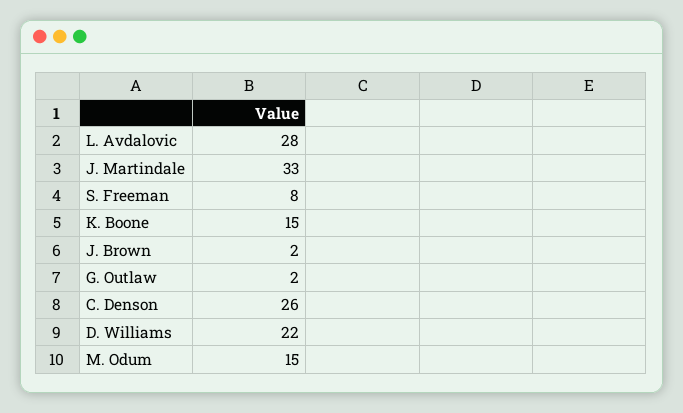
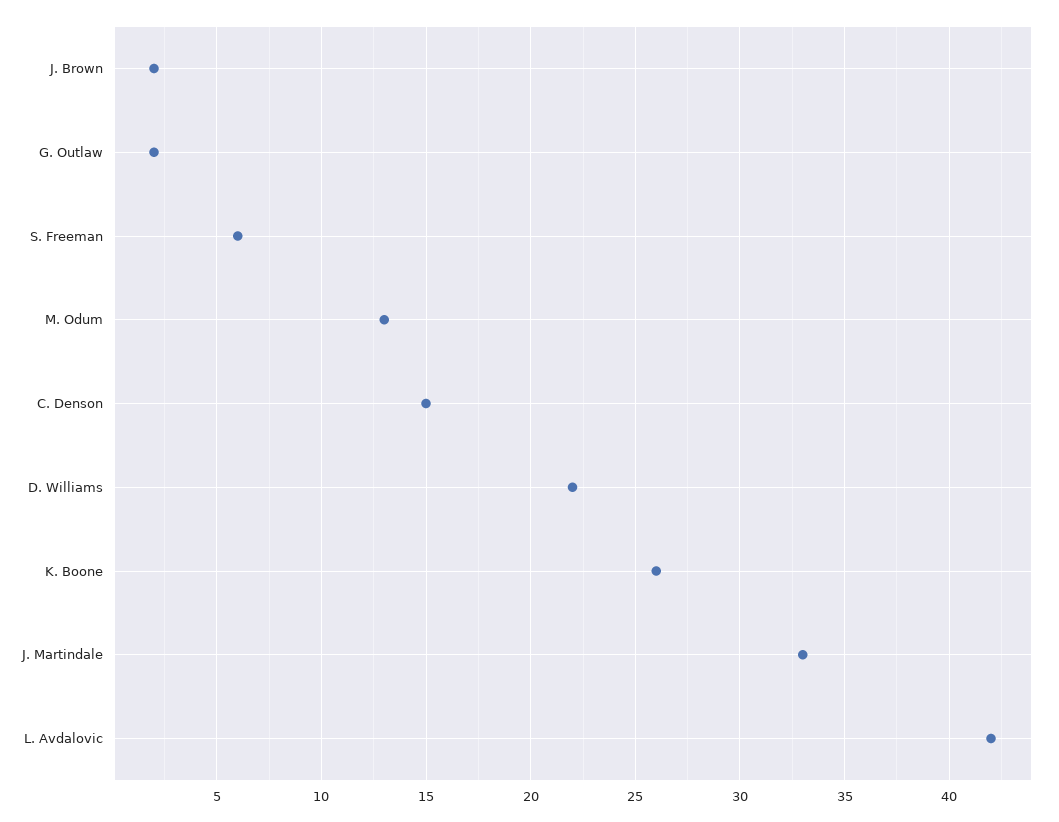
L. Avdalovic: 28 -> 42
S. Freeman: 8 -> 6
K. Boone: 15 -> 26
C. Denson: 26 -> 15
M. Odum: 15 -> 13

